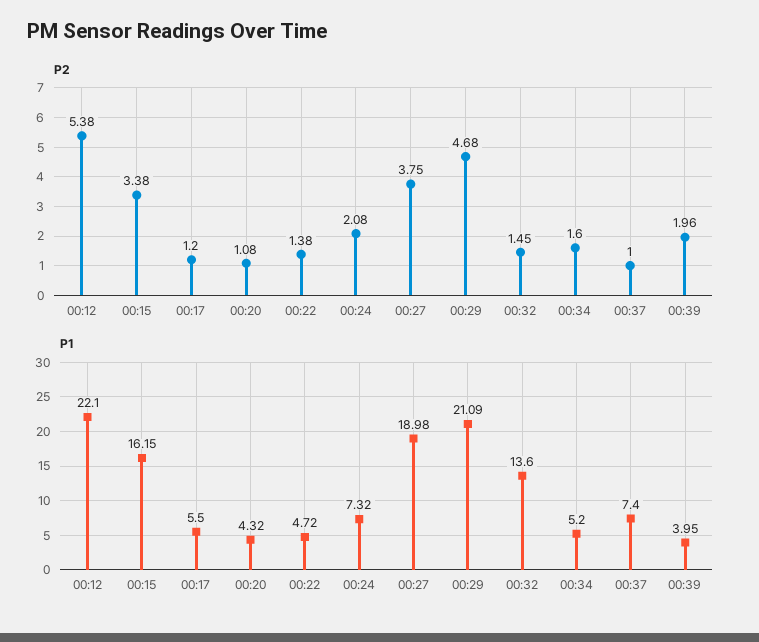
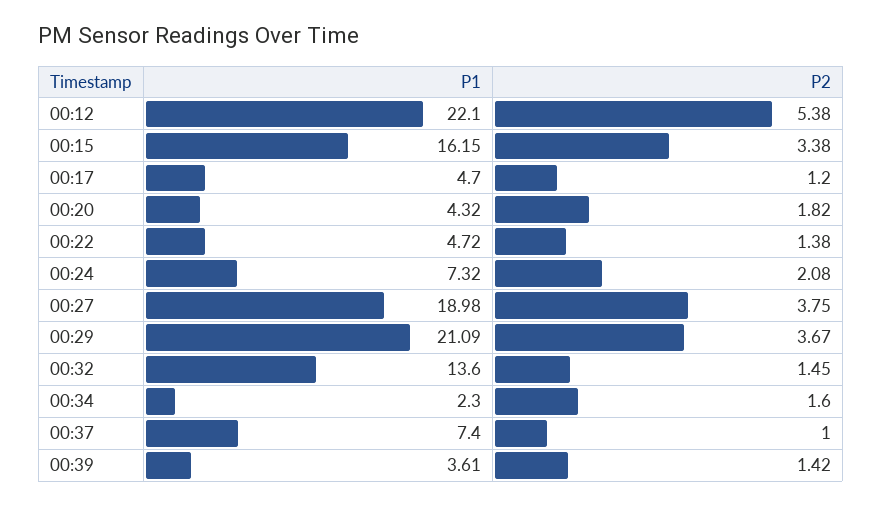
P2, 00:20: 1.08 -> 1.82
P2, 00:29: 4.68 -> 3.67
P2, 00:39: 1.96 -> 1.42
P1, 00:17: 5.5 -> 4.7
P1, 00:34: 5.2 -> 2.3
P1, 00:39: 3.95 -> 3.61

